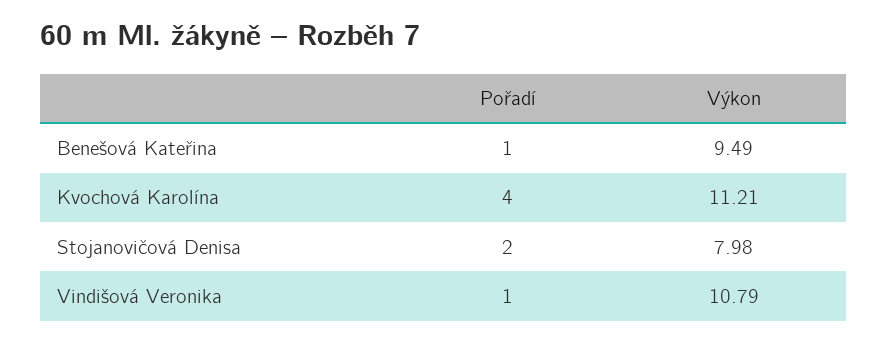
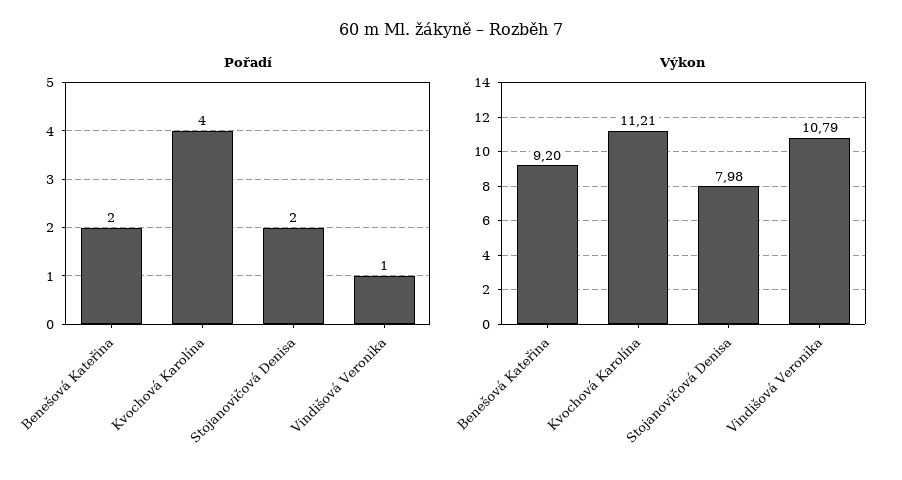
Pořadí, Benešová Kateřina: 1 -> 2
Výkon, Benešová Kateřina: 9.49 -> 9.2

